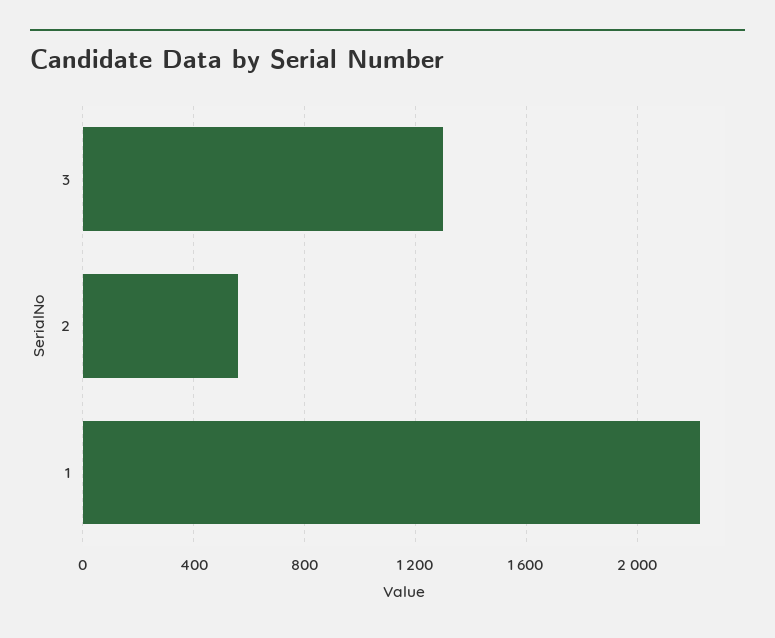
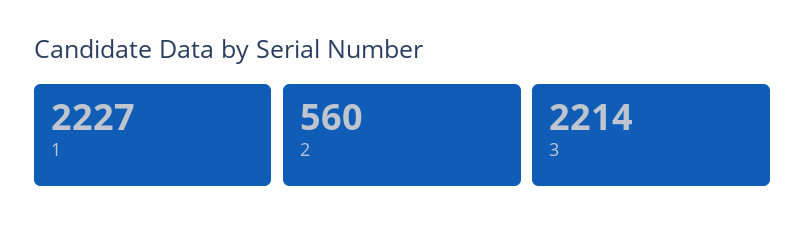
3: 1300 -> 2214

